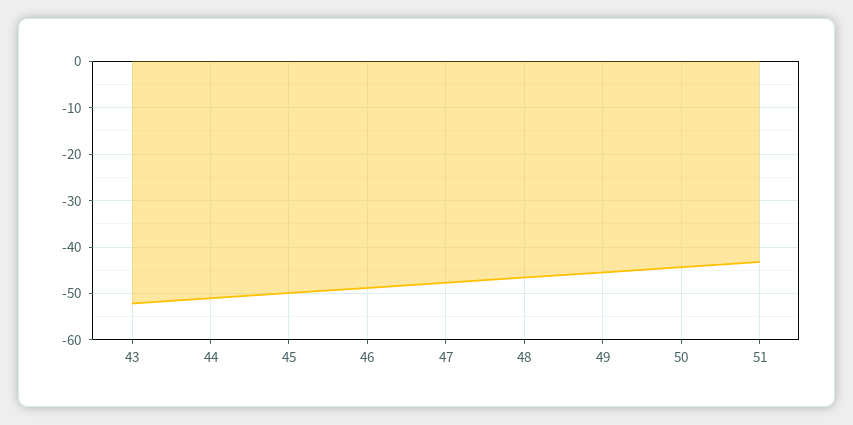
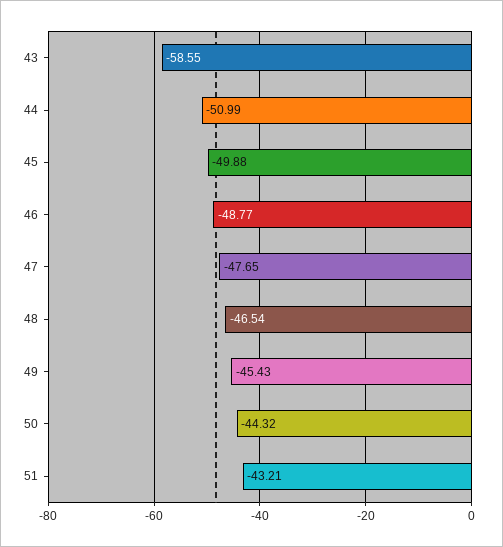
43: -52 -> -58.55

